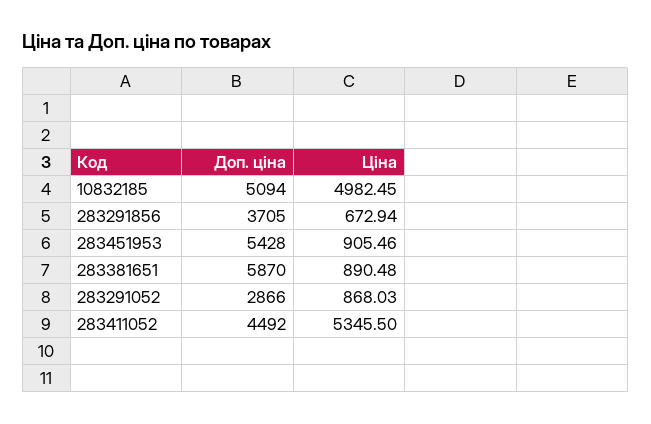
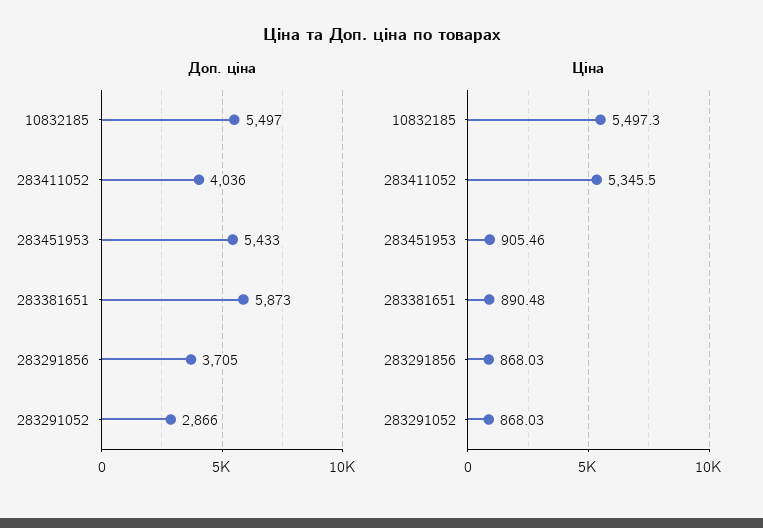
Доп. ціна, 10832185: 5094 -> 5497
Ціна, 10832185: 4982.45 -> 5497.3
Ціна, 283291856: 672.94 -> 868.03
Доп. ціна, 283451953: 5428 -> 5433
Доп. ціна, 283381651: 5870 -> 5873
Доп. ціна, 283411052: 4492 -> 4036

